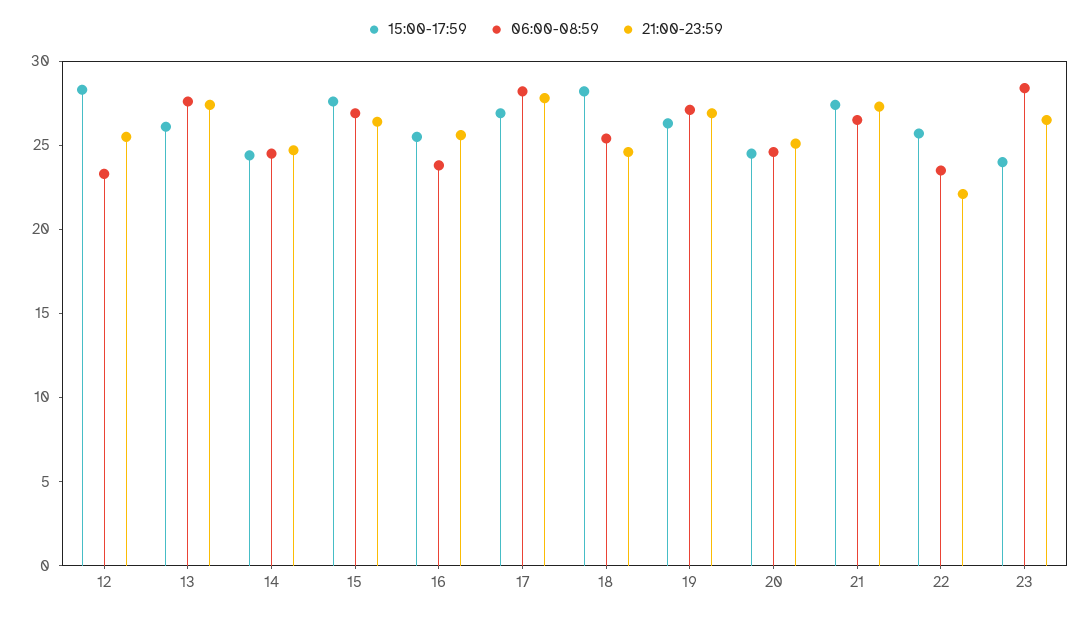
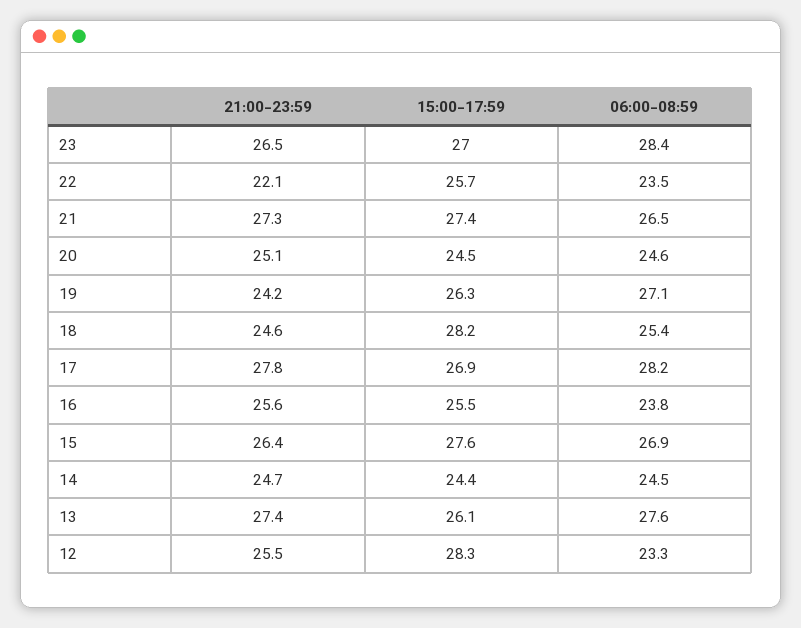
21:00-23:59, 19: 27 -> 24.2
15:00-17:59, 23: 24 -> 27

